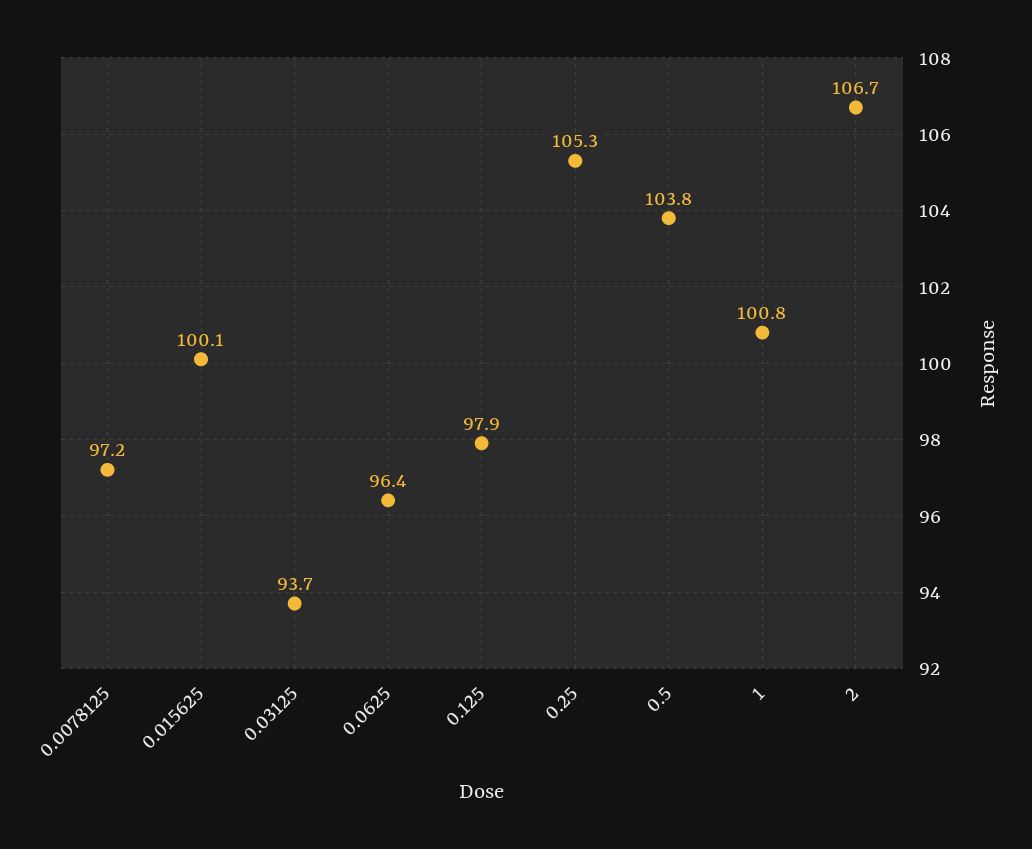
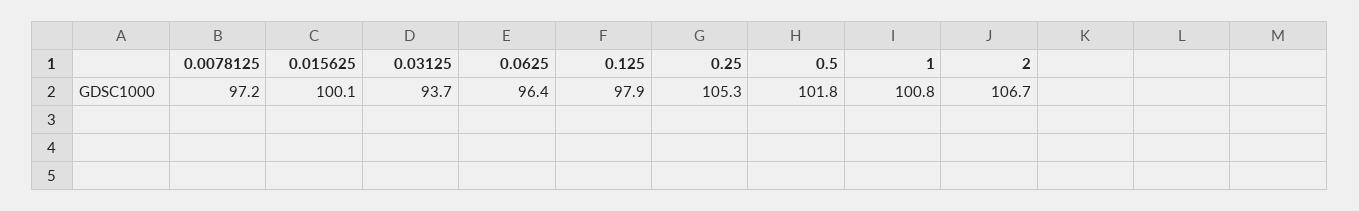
0.5: 103.8 -> 101.8

